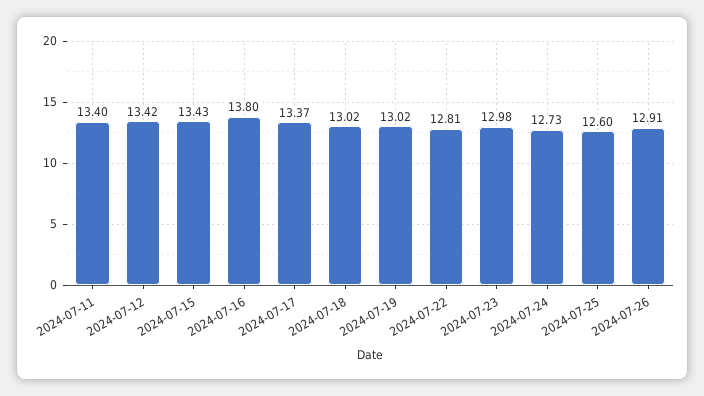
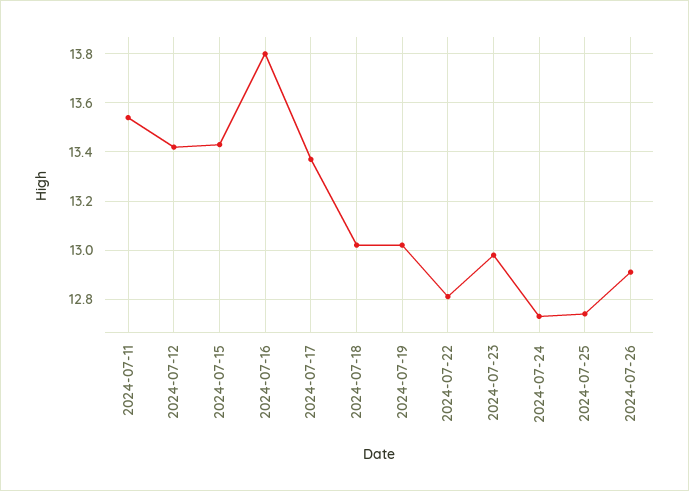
2024-07-11: 13.4 -> 13.55
2024-07-25: 12.6 -> 12.75

